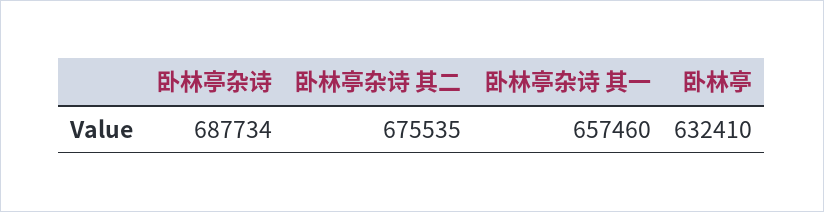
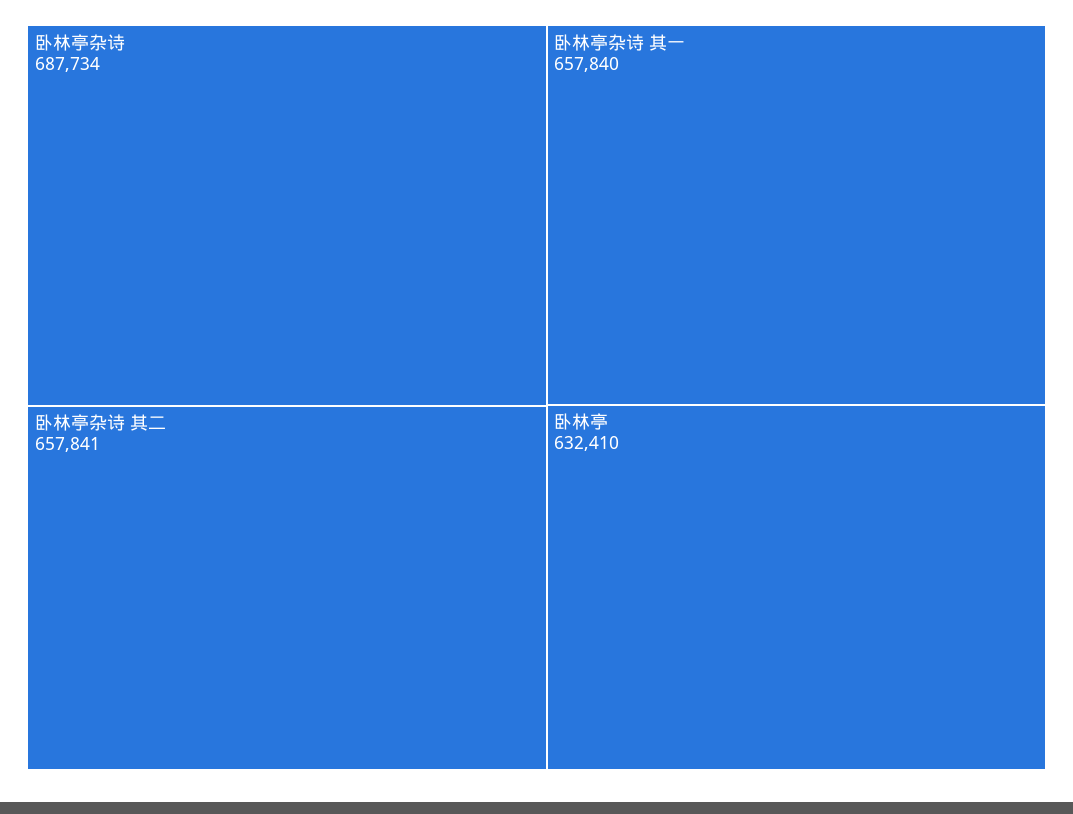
卧林亭杂诗 其二: 675535 -> 657841
卧林亭杂诗 其一: 657460 -> 657840

